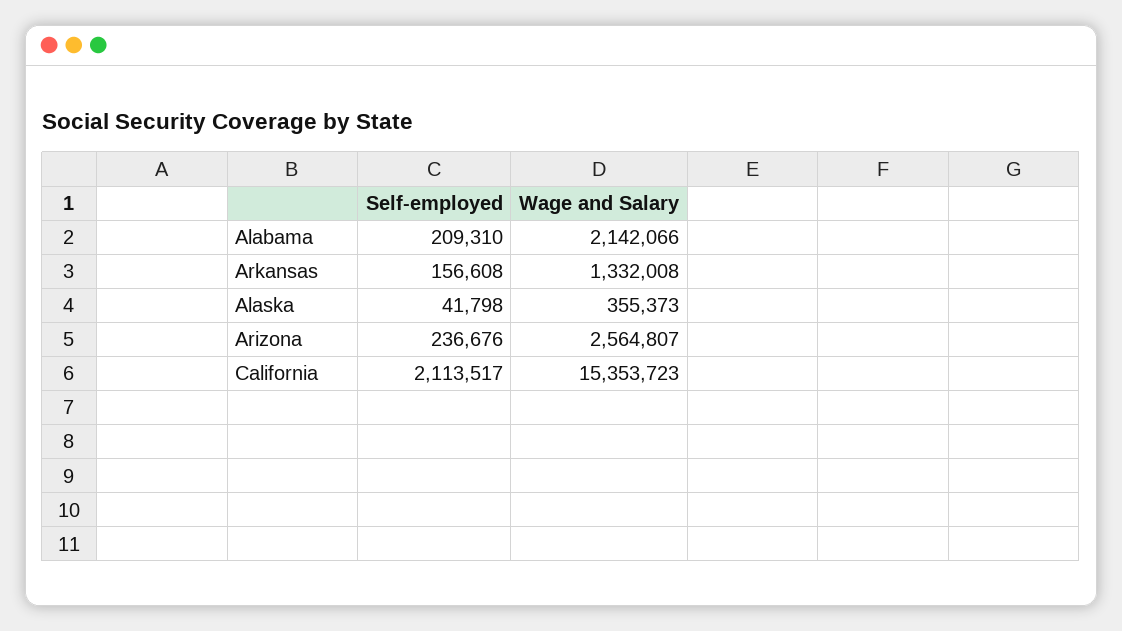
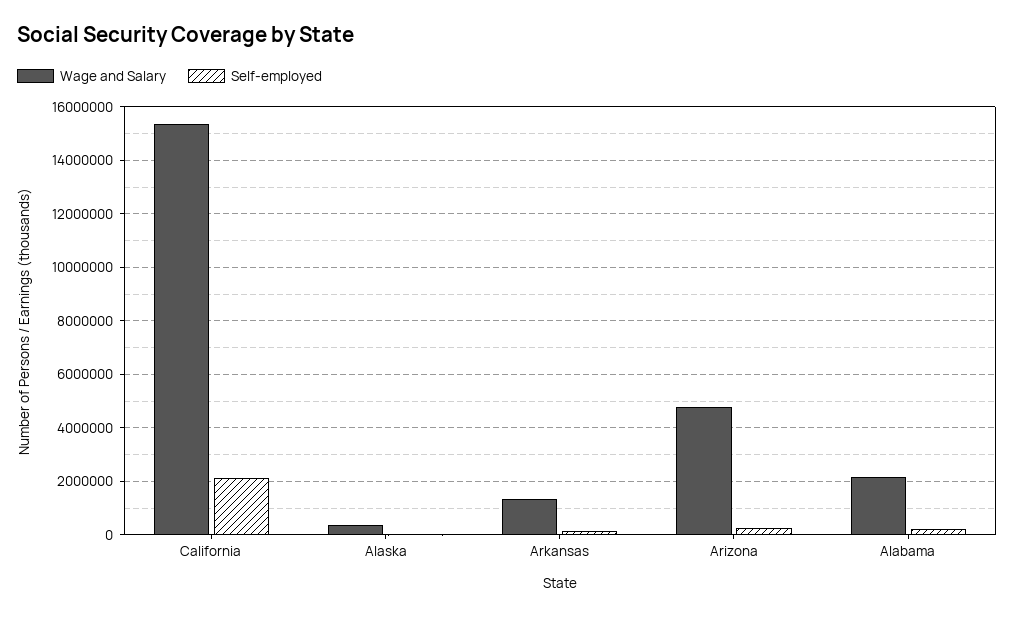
Wage and Salary, Arizona: 2564807 -> 4750000

